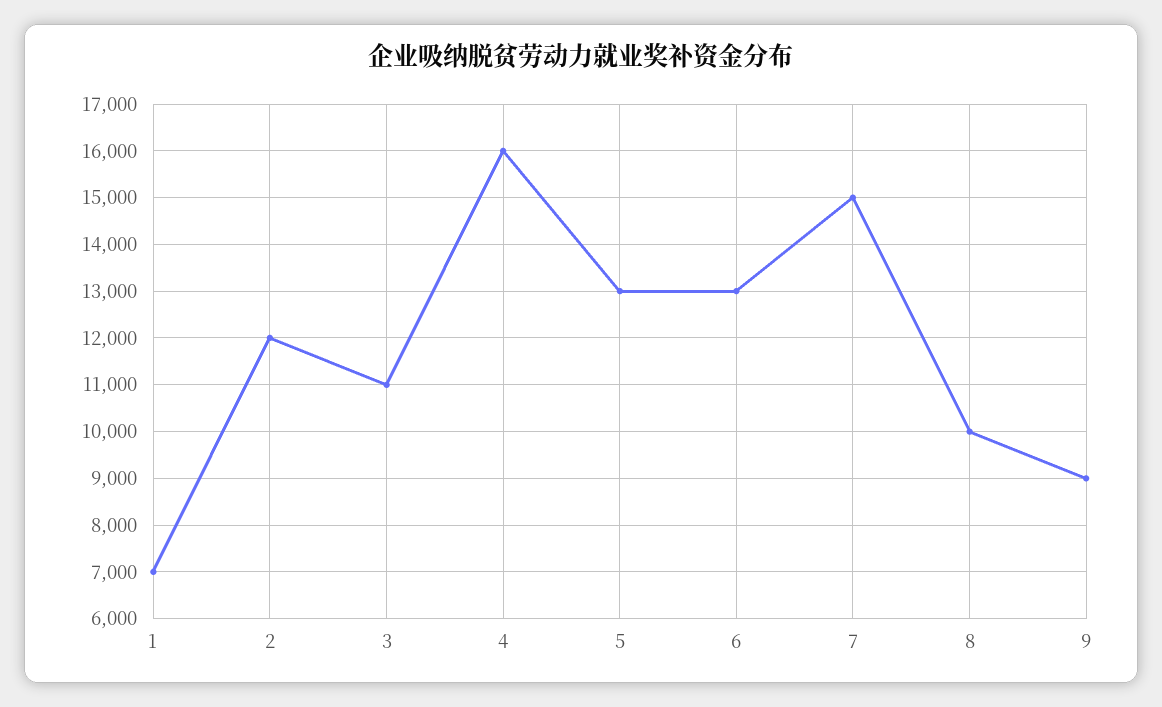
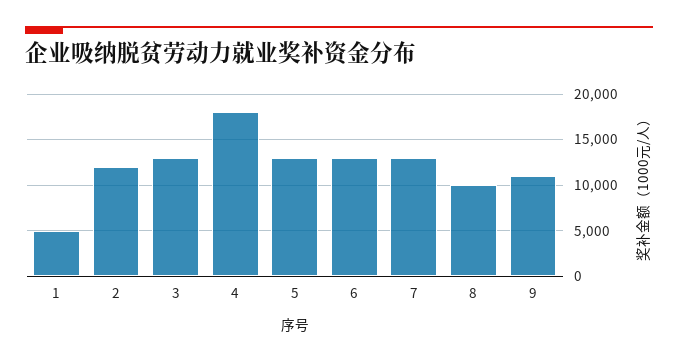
1: 7000 -> 5000
3: 11000 -> 13000
4: 16000 -> 18000
7: 15000 -> 13000
9: 9000 -> 11000

